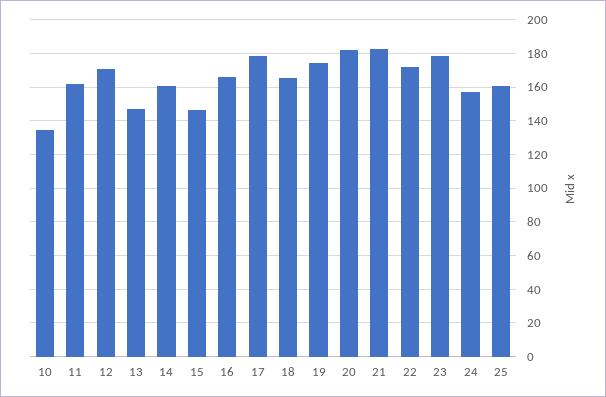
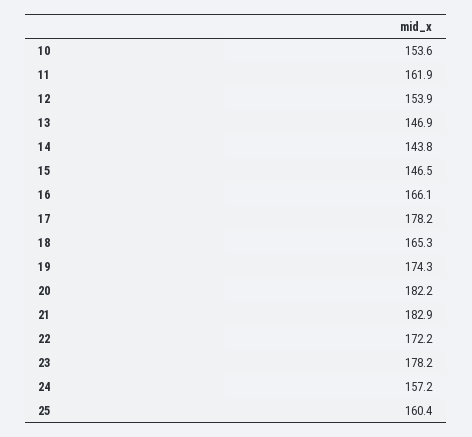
10: 135 -> 153.6
12: 170 -> 153.9
14: 160 -> 143.8

